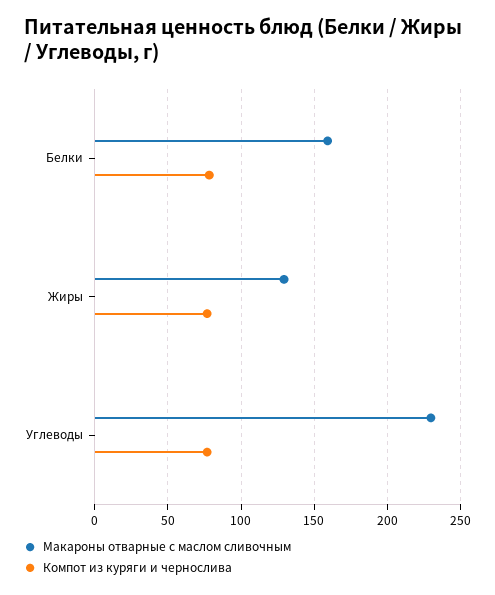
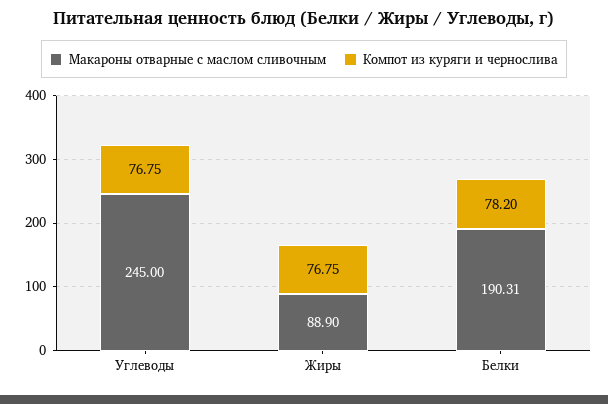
Макароны отварные с маслом сливочным, Белки: 160 -> 190.31
Макароны отварные с маслом сливочным, Жиры: 130 -> 88.9
Макароны отварные с маслом сливочным, Углеводы: 230 -> 245

